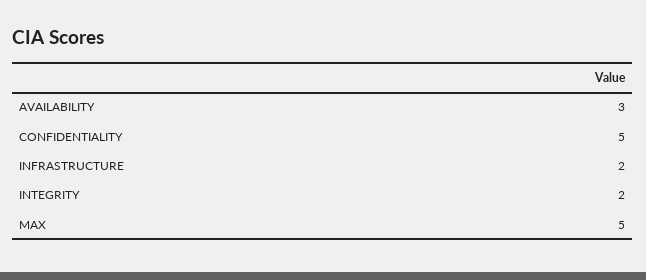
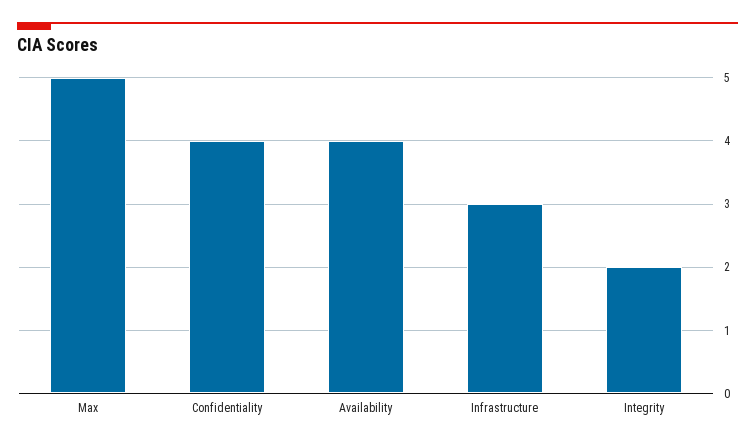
AVAILABILITY: 3 -> 4
CONFIDENTIALITY: 5 -> 4
INFRASTRUCTURE: 2 -> 3

